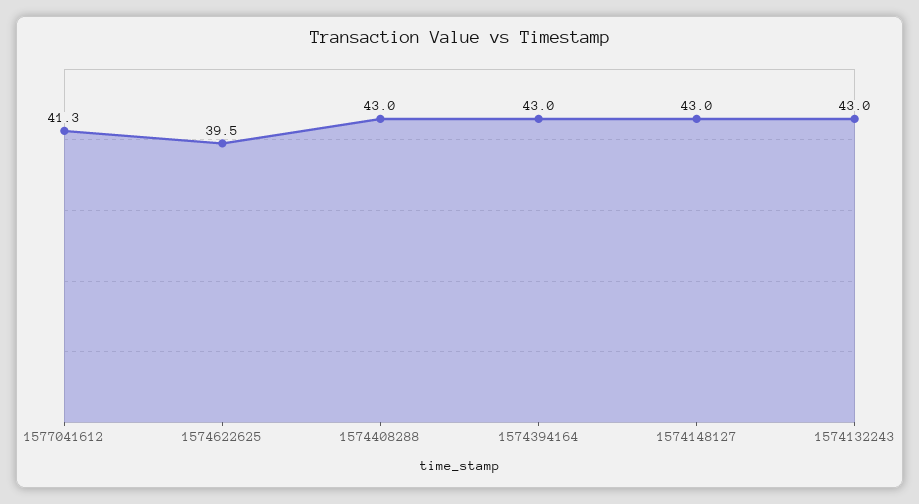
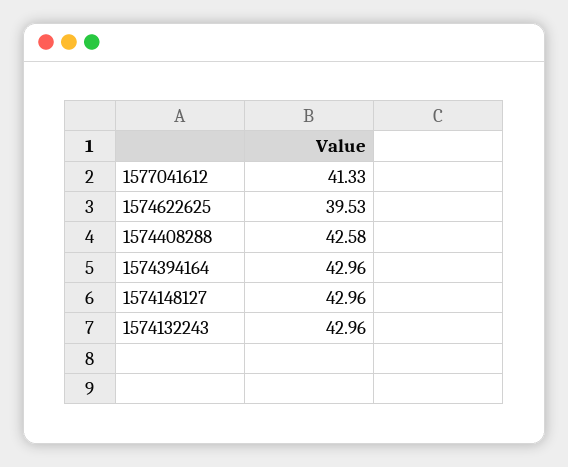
1574408288: 43 -> 42.58

